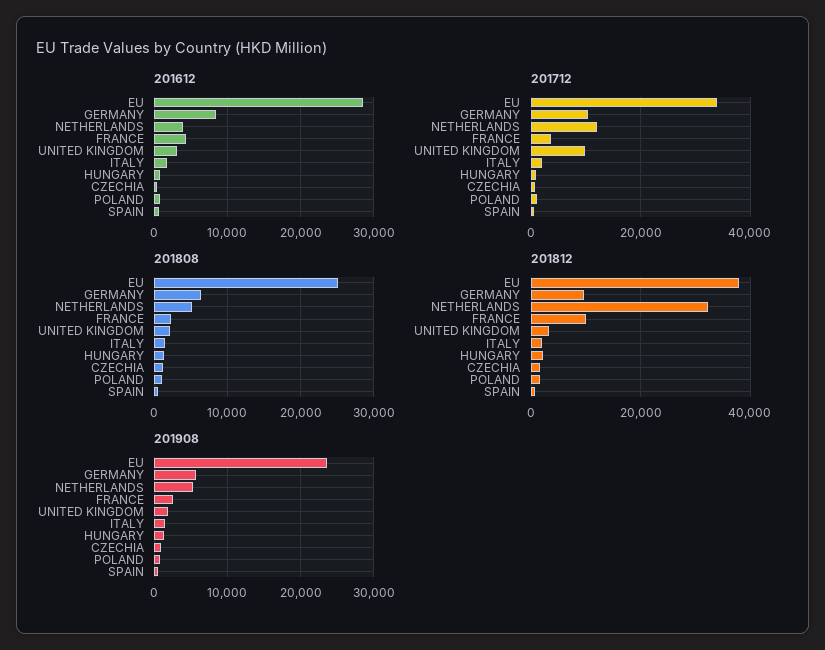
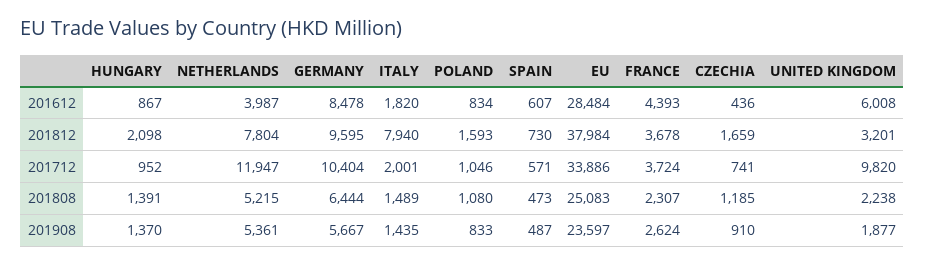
201612, UNITED KINGDOM: 3000 -> 6008
201812, NETHERLANDS: 32000 -> 7804
201812, FRANCE: 10000 -> 3678
201812, ITALY: 2000 -> 7940

